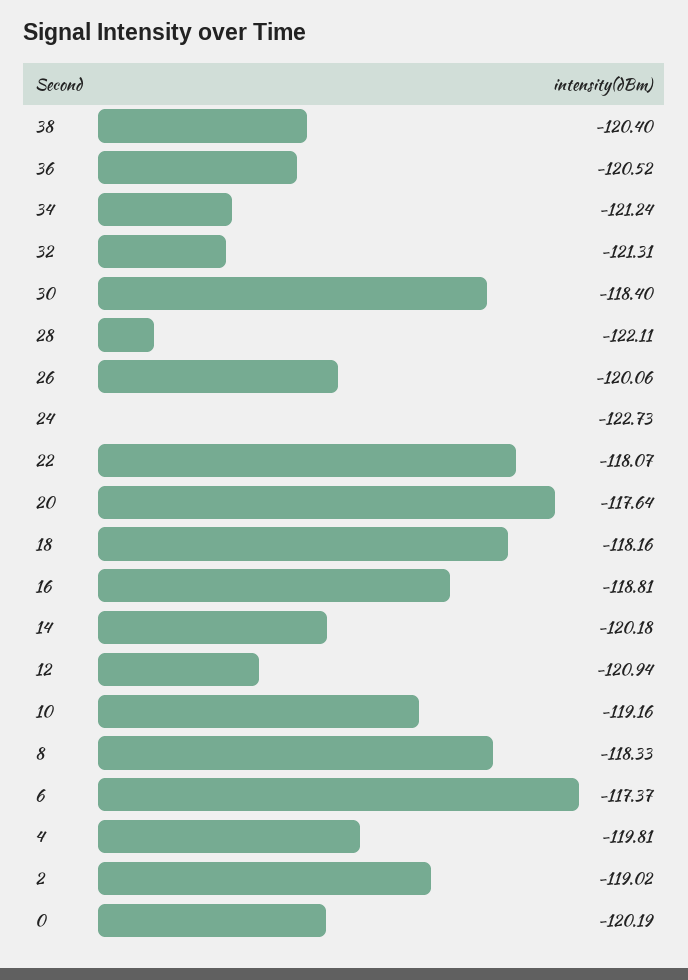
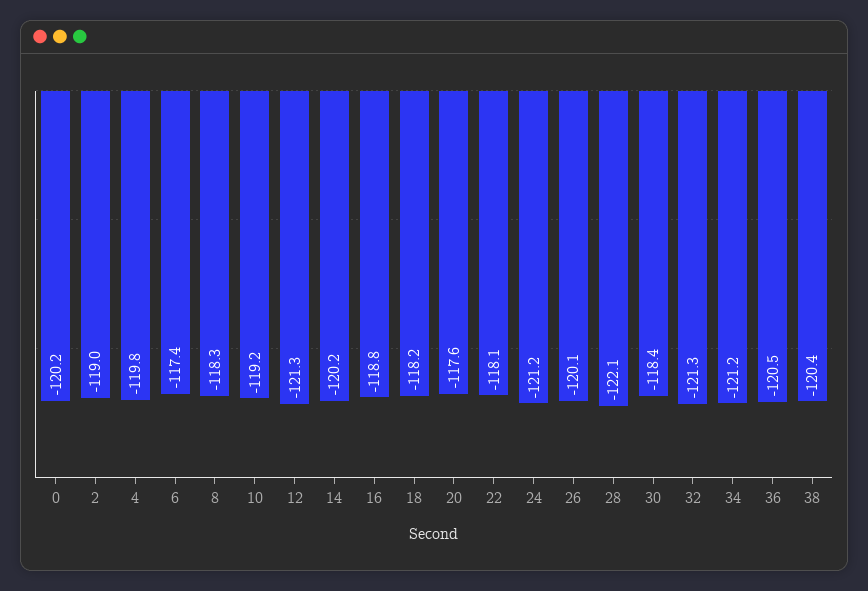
24: -122.73 -> -121.2
12: -120.94 -> -121.3

